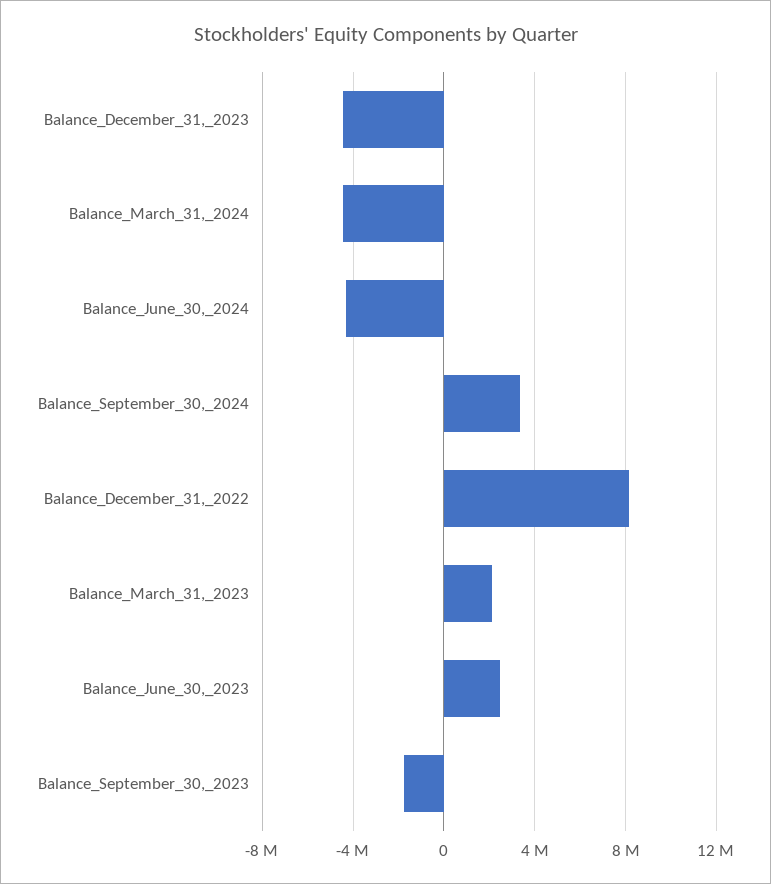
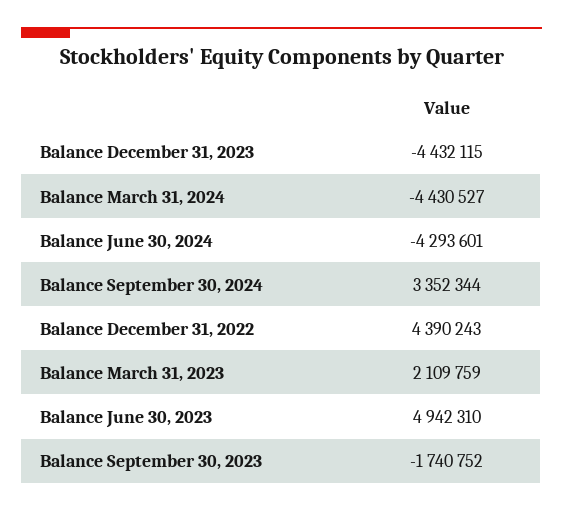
Balance_December_31,_2022: 8000000 -> 4390243
Balance_June_30,_2023: 2500000 -> 4942310

